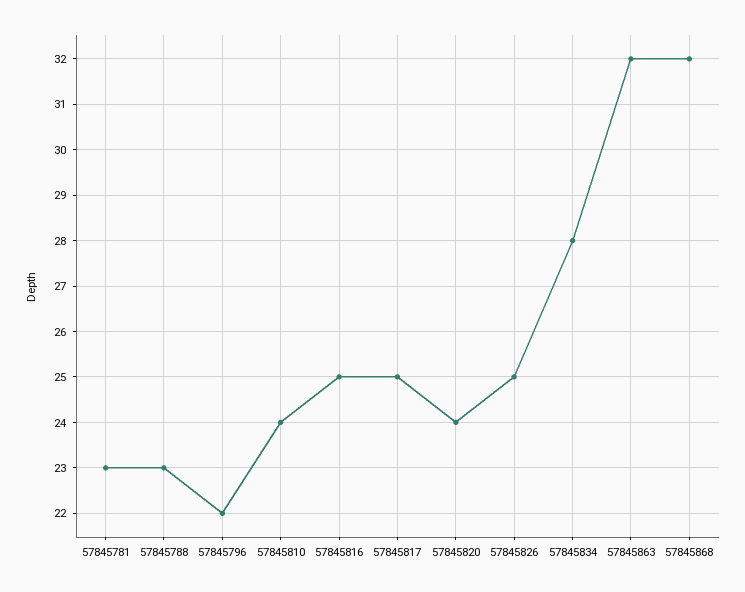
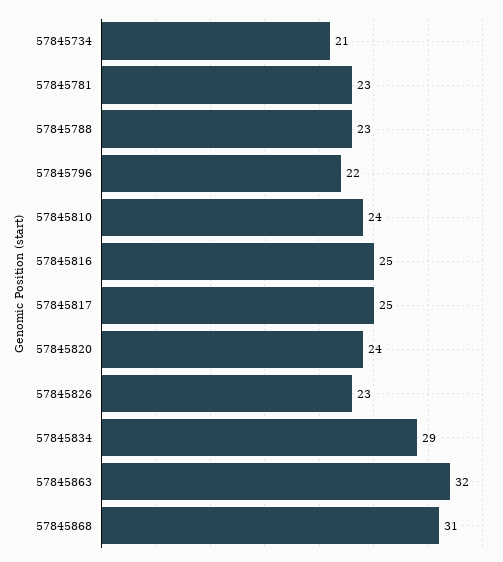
57845826: 25 -> 23
57845834: 28 -> 29
57845868: 32 -> 31
57845734: none -> 21

